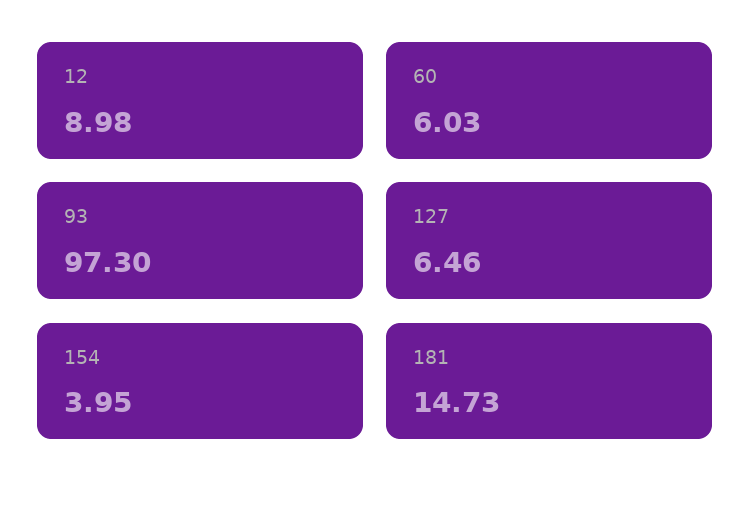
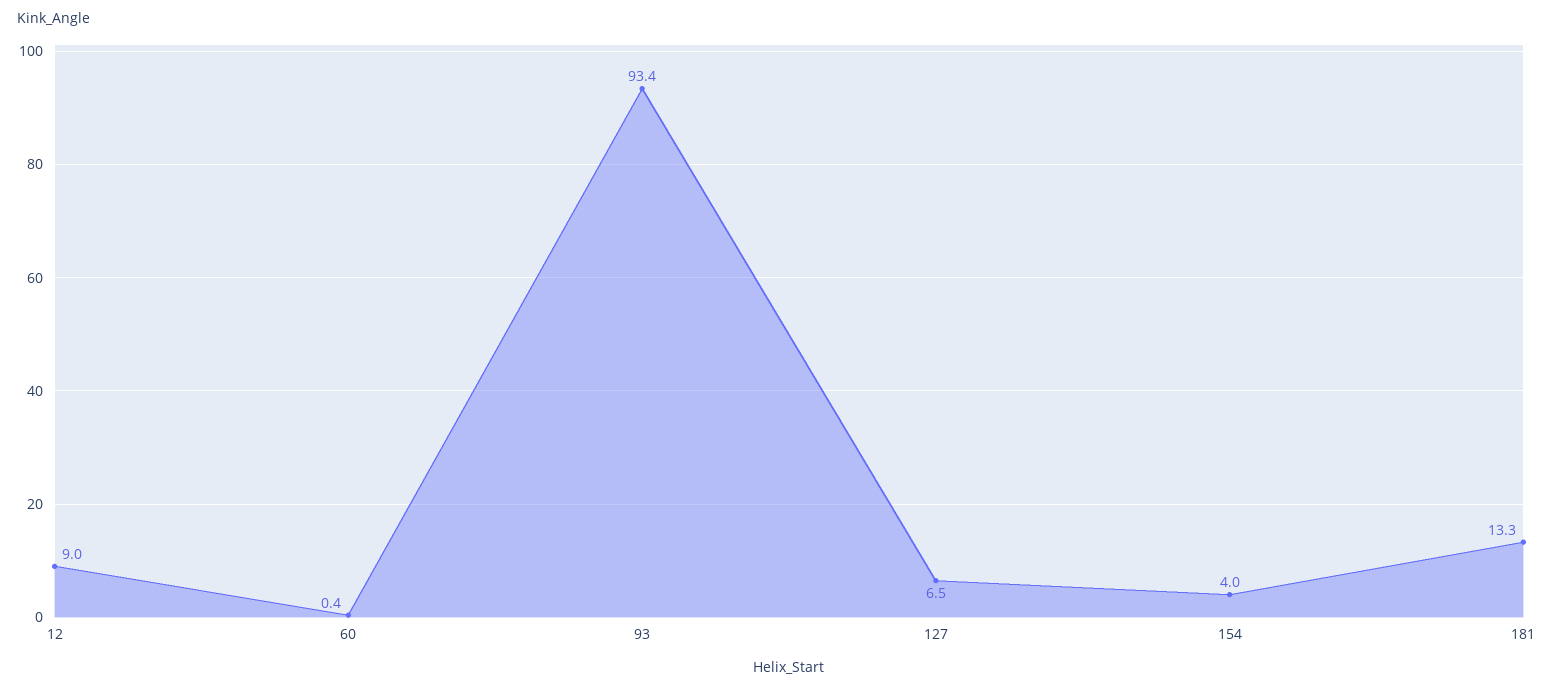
60: 6.03 -> 0.4
93: 97.3 -> 93.4
181: 14.73 -> 13.3

